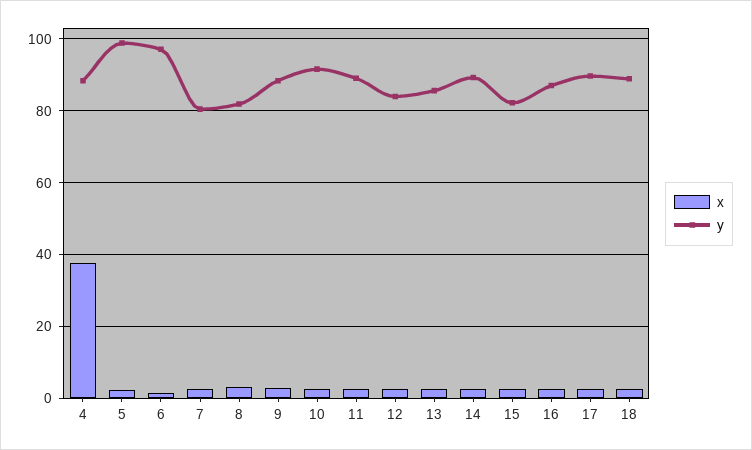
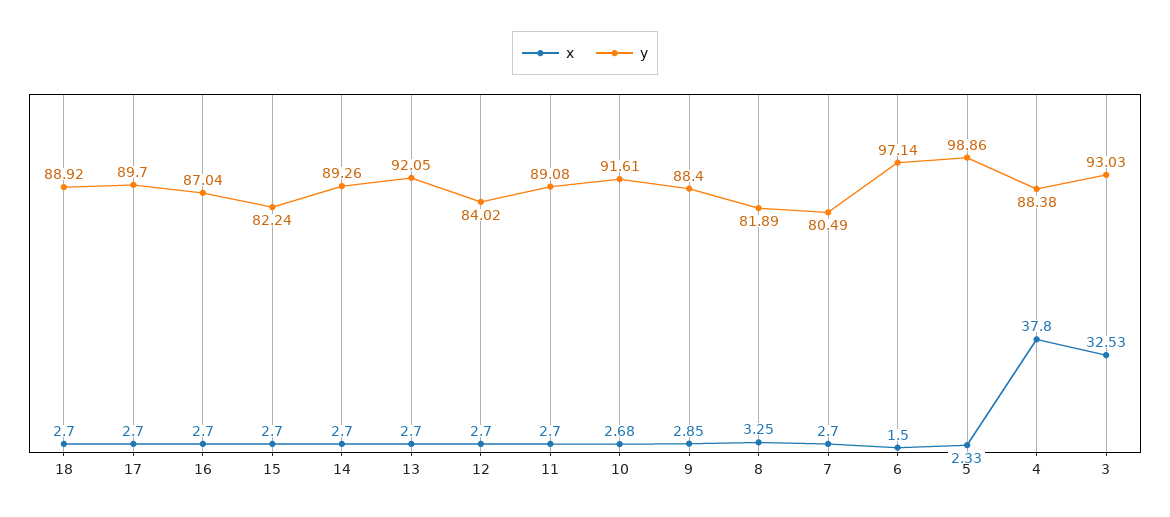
y, 13: 86 -> 92.05
x, 3: none -> 32.53
y, 3: none -> 93.03

